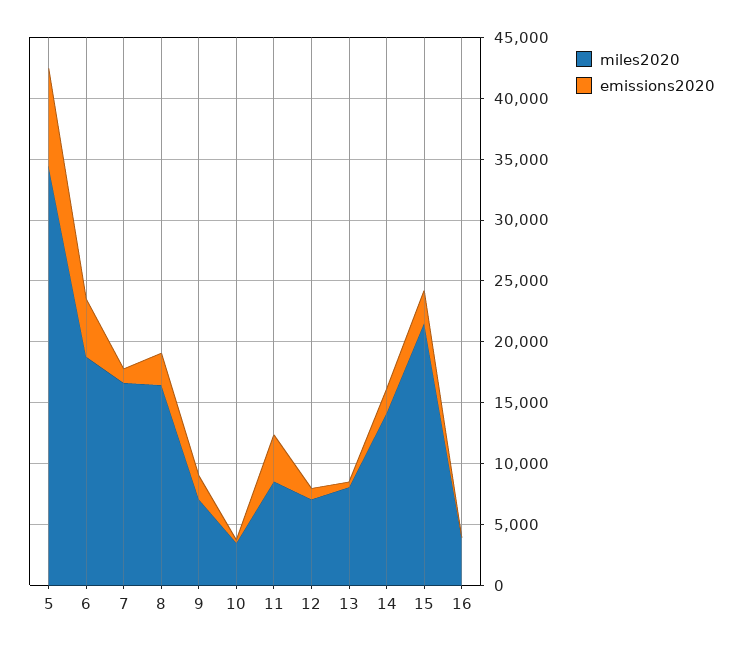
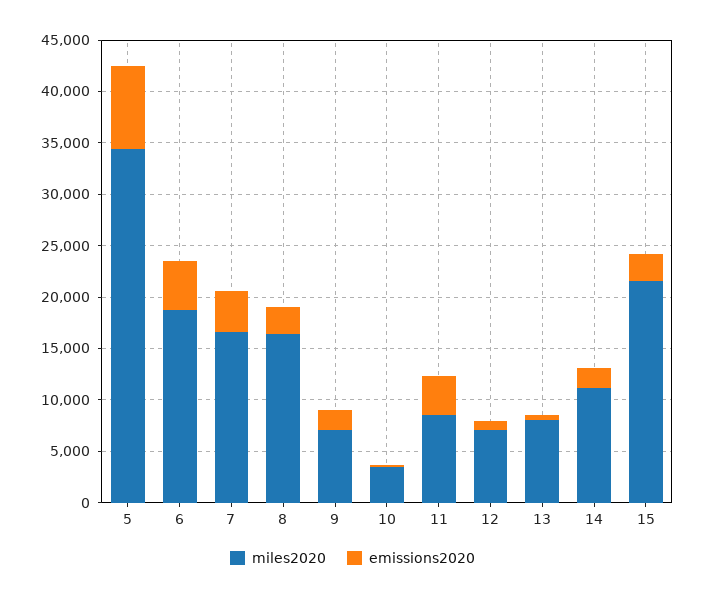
emissions2020, 7: 1000 -> 4000
miles2020, 14: 14000 -> 11000
miles2020, 16: 4000 -> none
emissions2020, 16: 0 -> none

